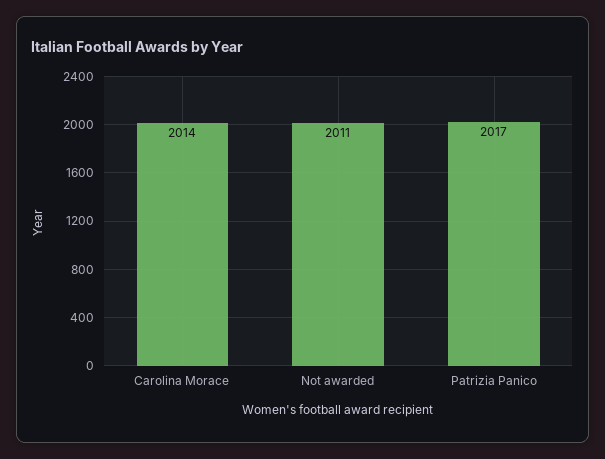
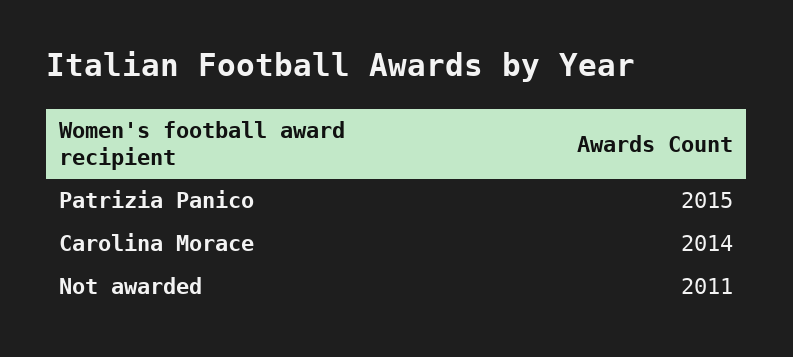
Patrizia Panico: 2017 -> 2015

